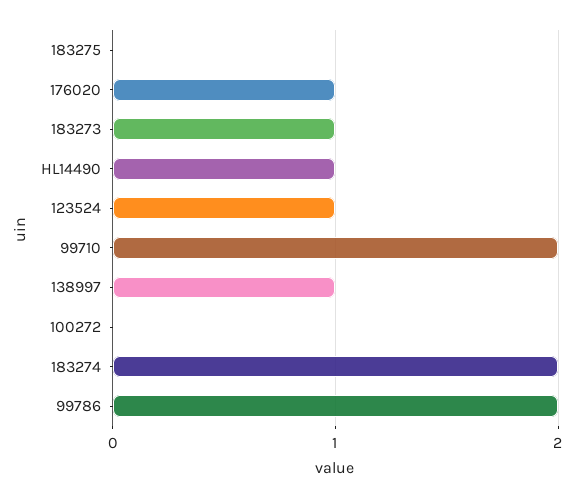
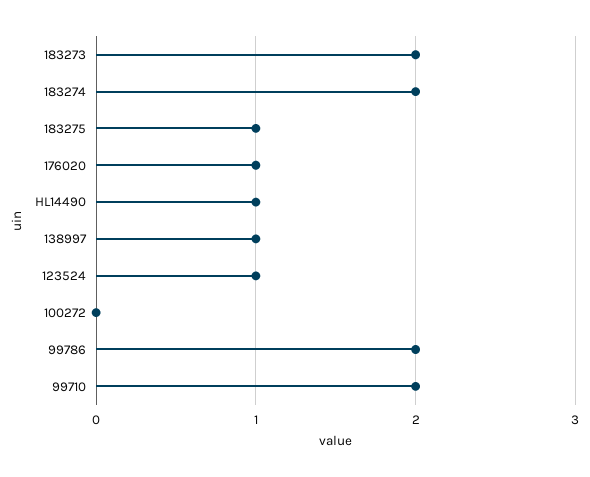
183275: 0 -> 1
183273: 1 -> 2

